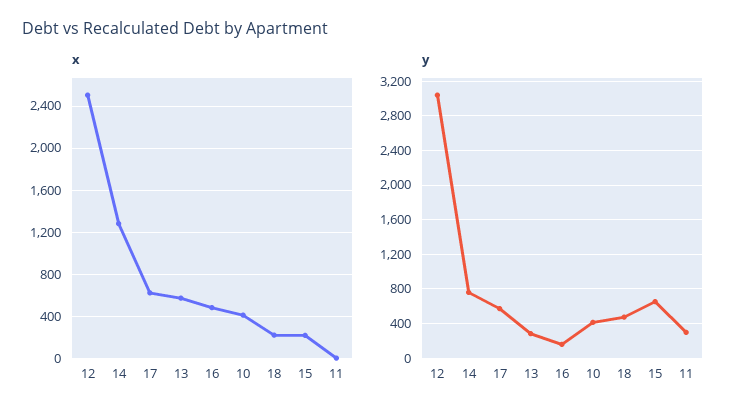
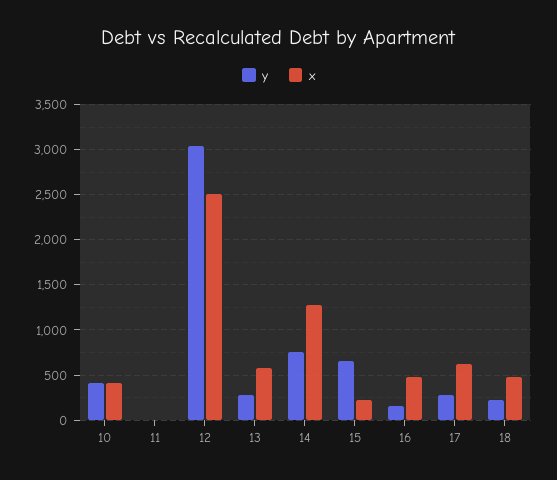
x, 18: 200 -> 500
y, 17: 600 -> 300
y, 18: 500 -> 200
y, 11: 300 -> 0

